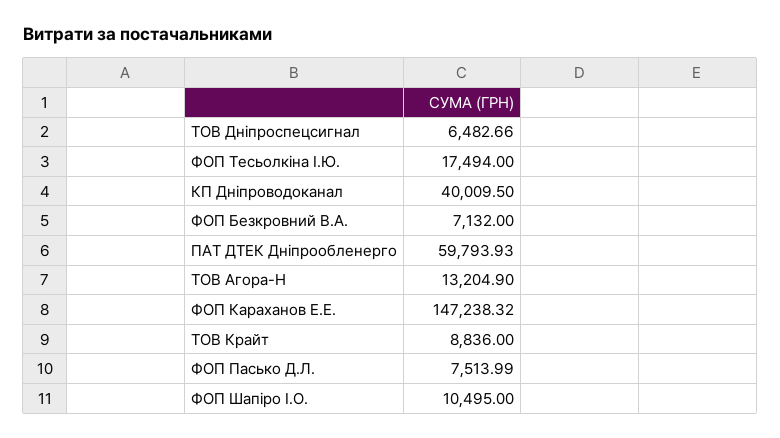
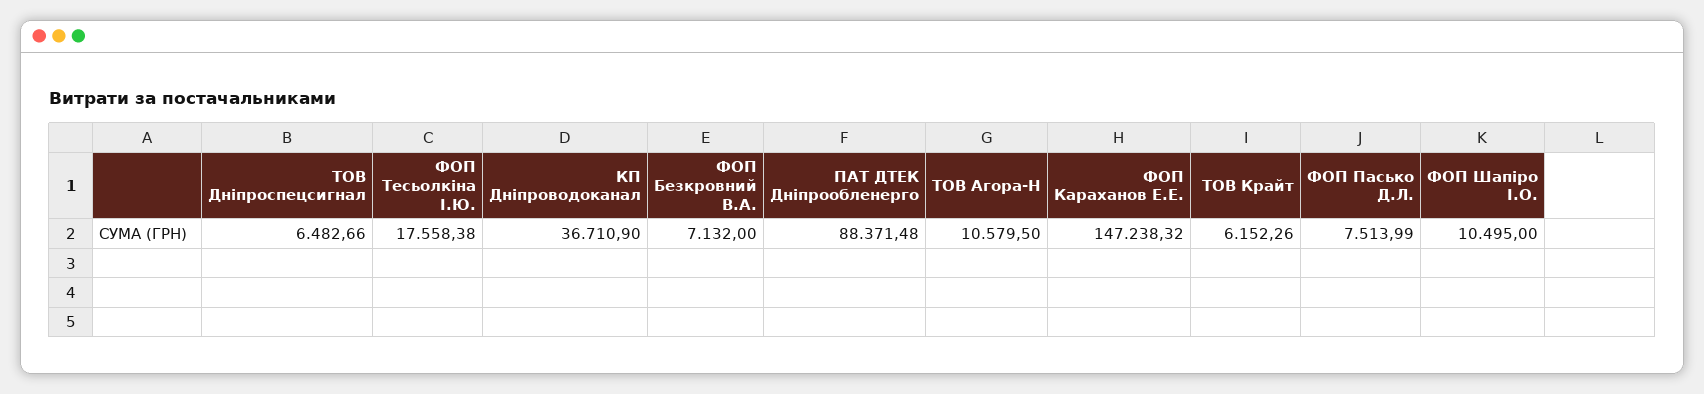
ФОП Тесьолкіна І.Ю.: 17494 -> 17558.38
КП Дніпроводоканал: 40009.5 -> 36710.9
ПАТ ДТЕК Дніпрообленерго: 59793.93 -> 88371.48
ТОВ Агора-Н: 13204.9 -> 10579.5
ТОВ Крайт: 8836 -> 6152.26

